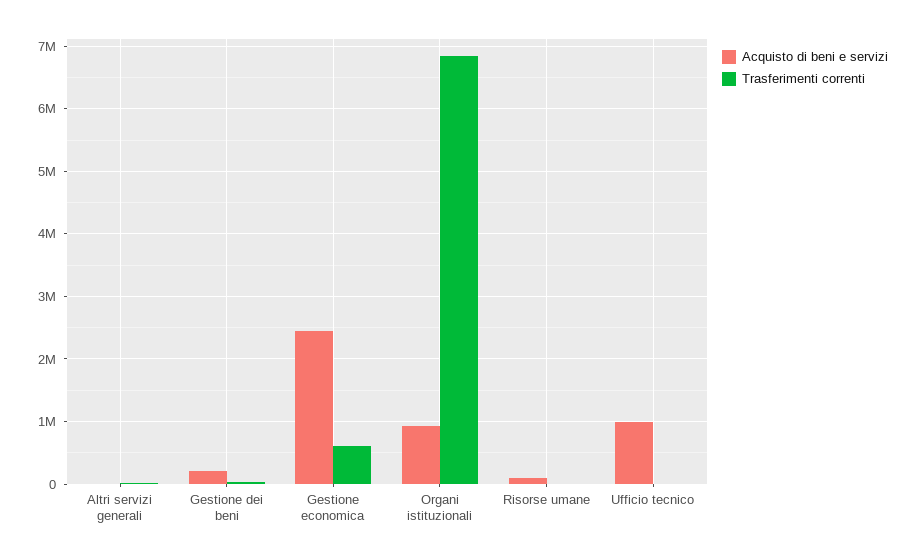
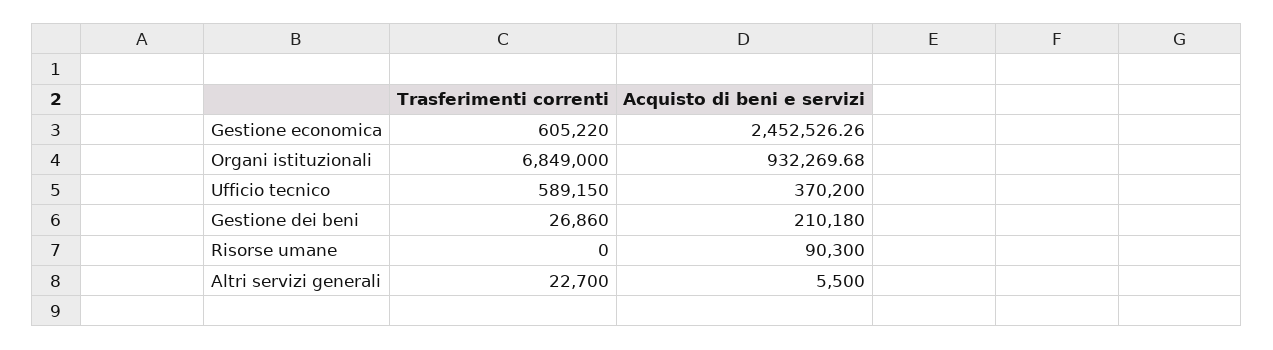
Acquisto di beni e servizi, Ufficio tecnico: 1000000 -> 370200
Trasferimenti correnti, Ufficio tecnico: 0 -> 589150

